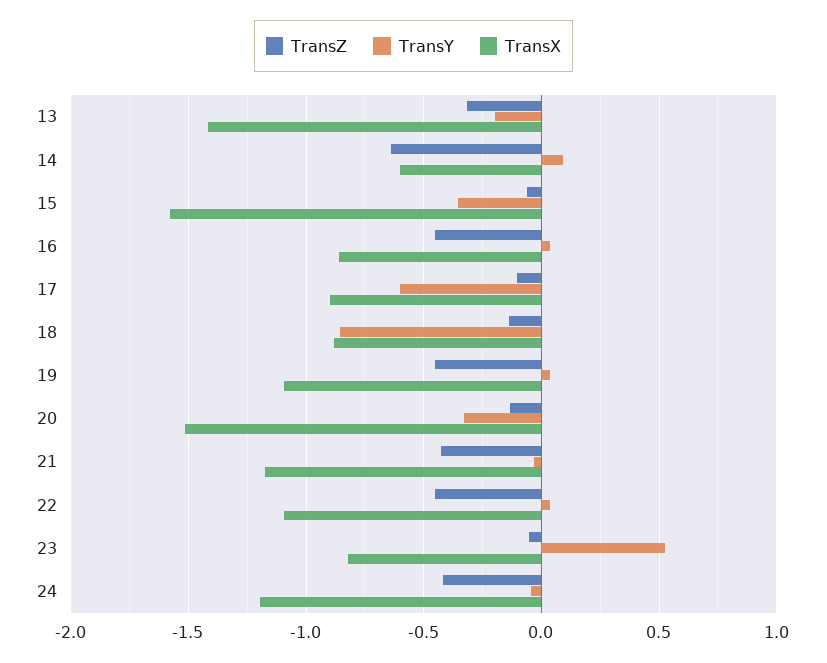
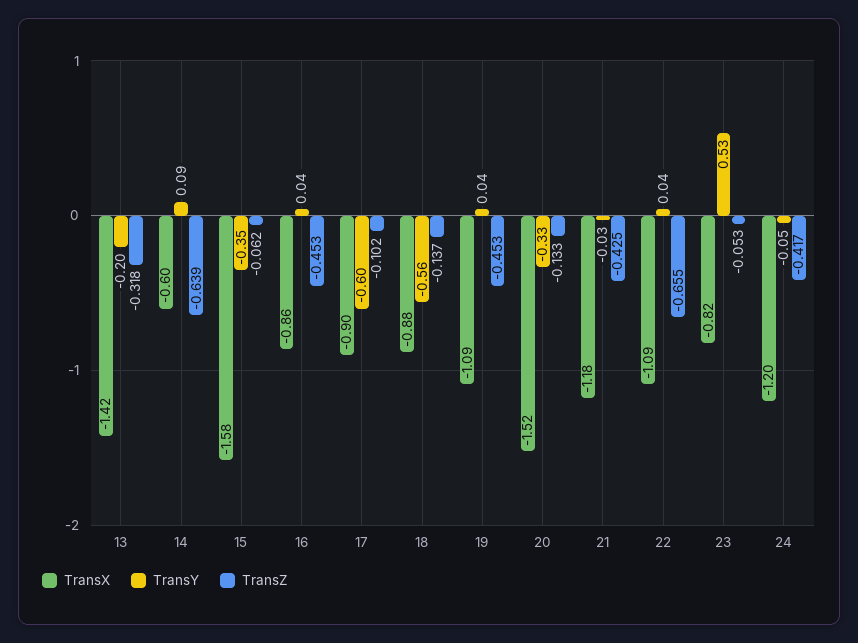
TransY, 18: -0.85 -> -0.56
TransZ, 22: -0.45 -> -0.655

